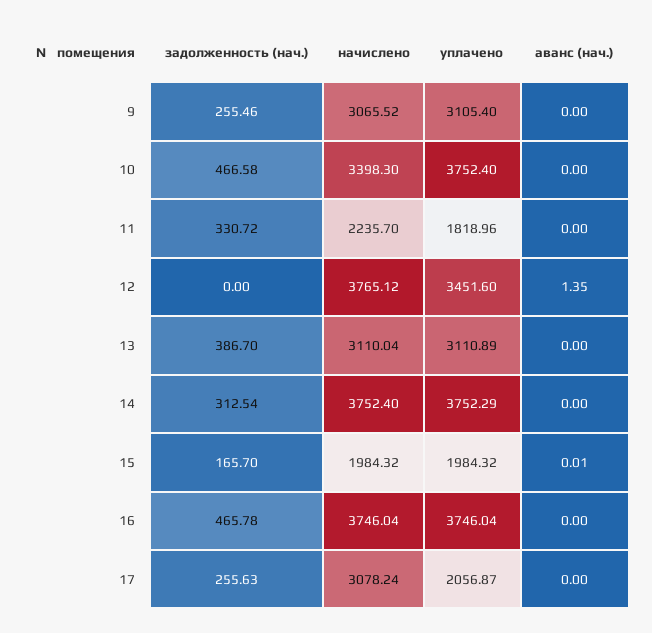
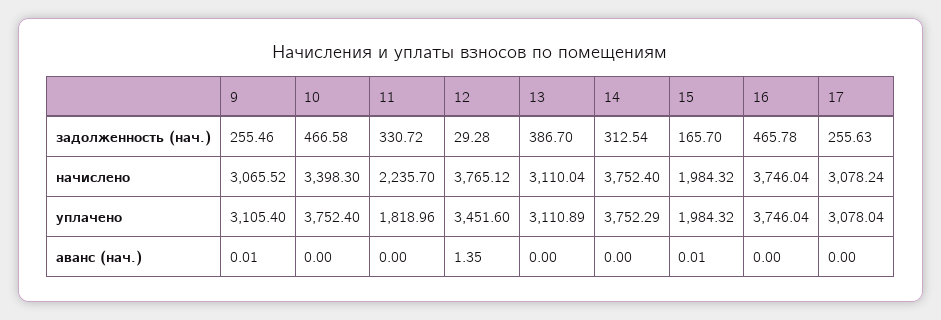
аванс (нач.), 9: 0 -> 0.01
задолженность (нач.), 12: 0 -> 29.28
уплачено, 17: 2056.87 -> 3078.04

